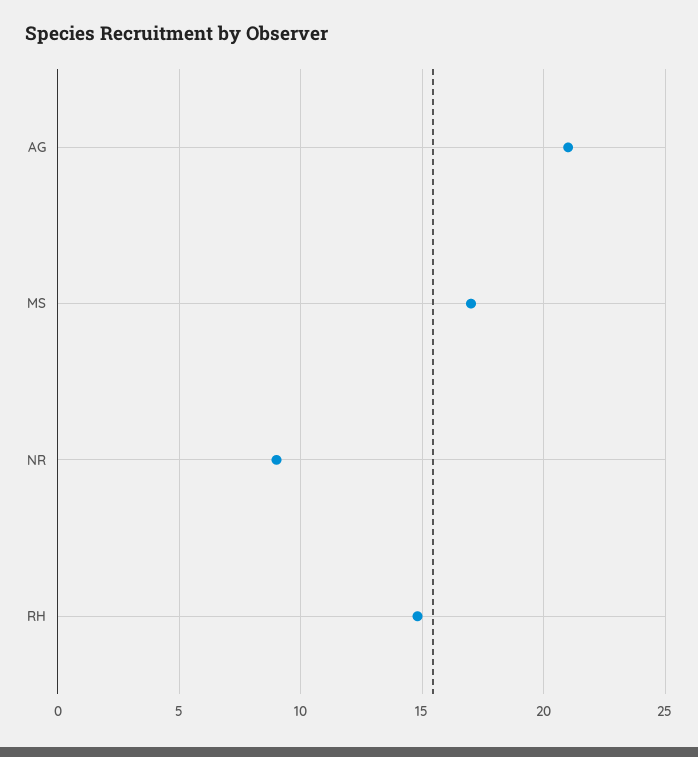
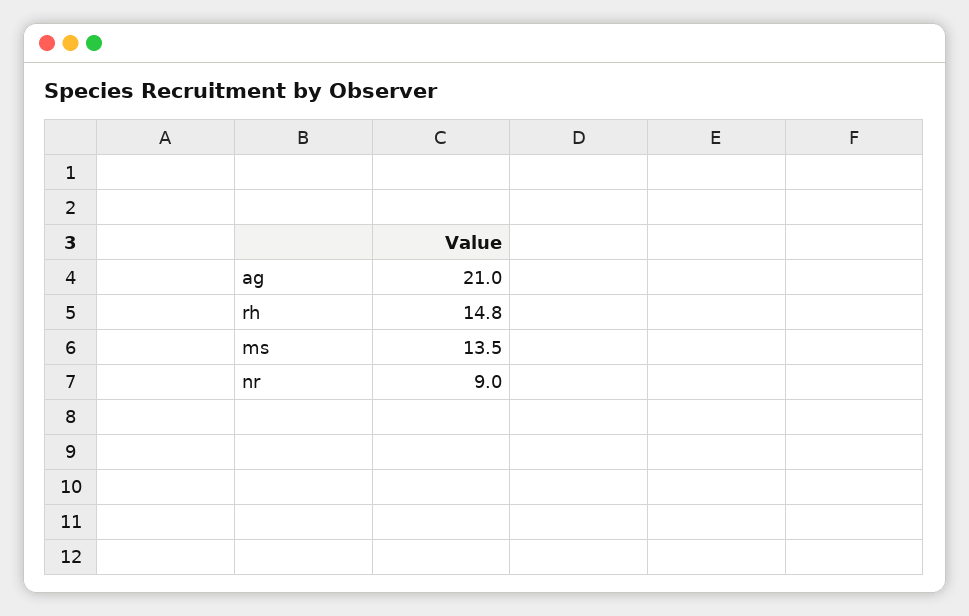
MS: 17 -> 13.5

